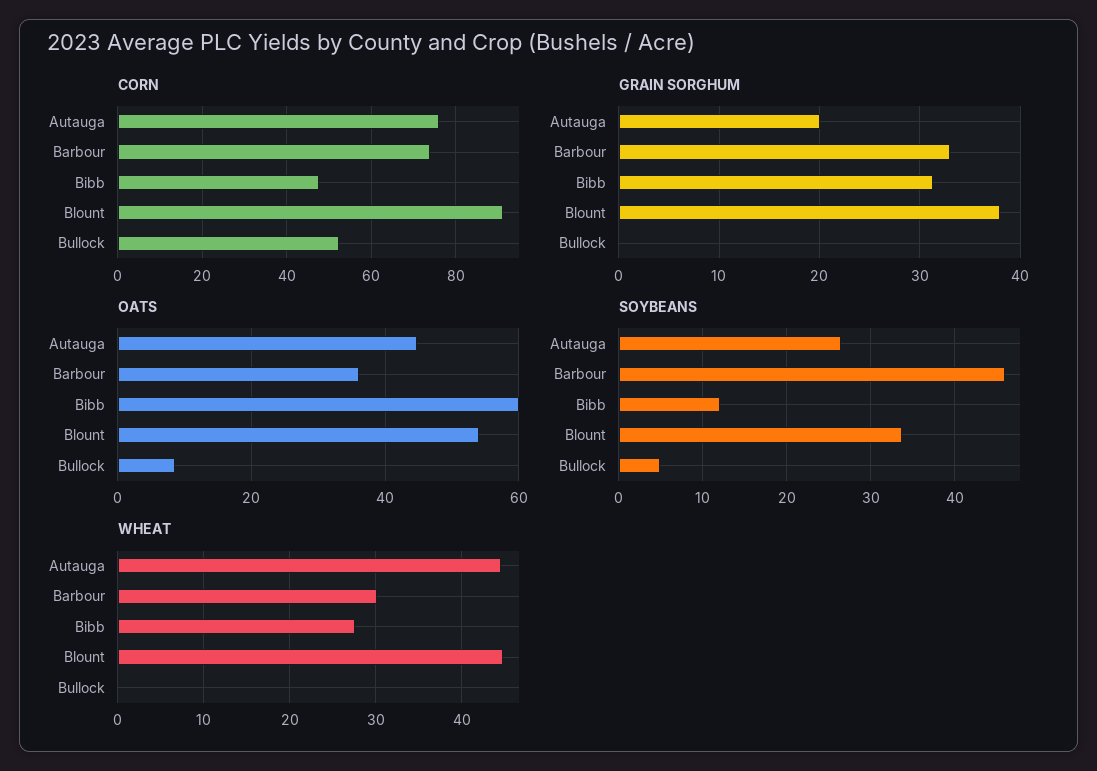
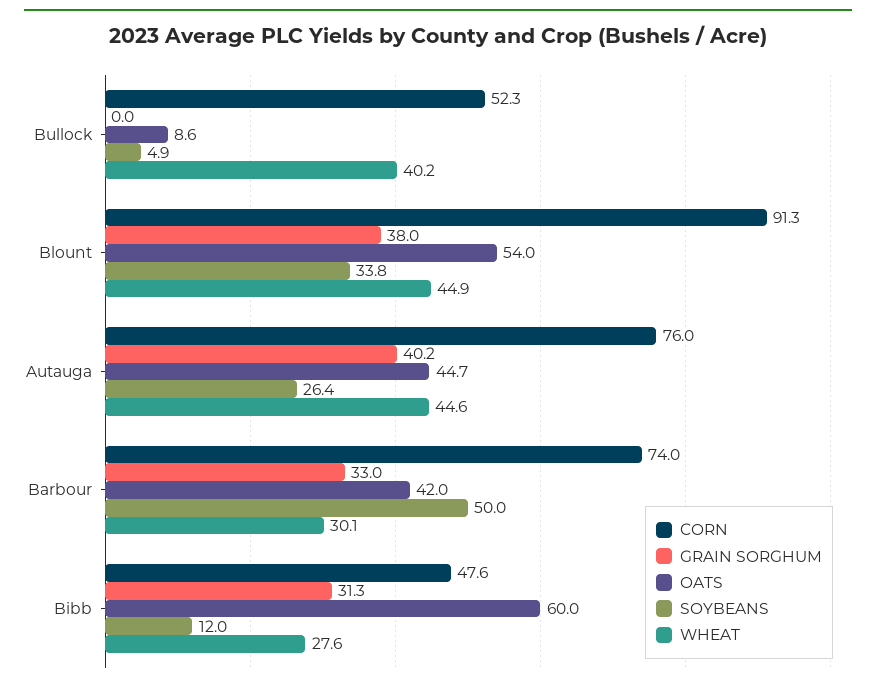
GRAIN SORGHUM, Autauga: 20 -> 40.2
OATS, Barbour: 36 -> 42
SOYBEANS, Barbour: 46 -> 50
WHEAT, Bullock: 0 -> 40.2

